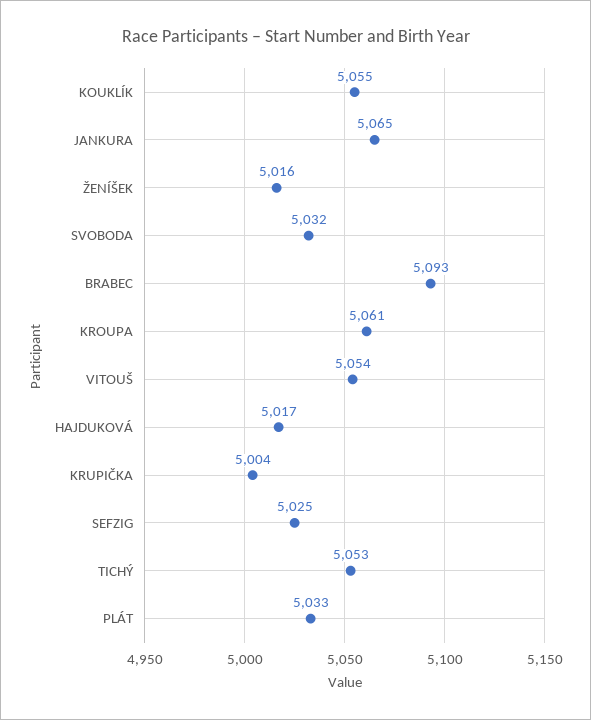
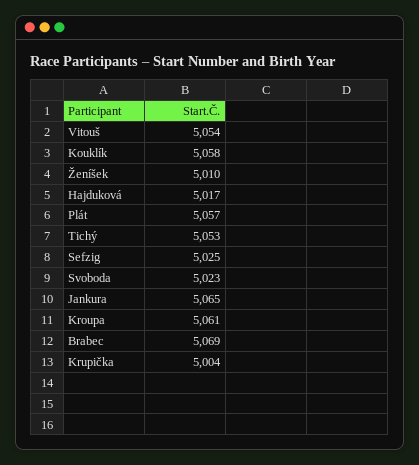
KOUKLÍK: 5055 -> 5058
ŽENÍŠEK: 5016 -> 5010
SVOBODA: 5032 -> 5023
BRABEC: 5093 -> 5069
PLÁT: 5033 -> 5057

